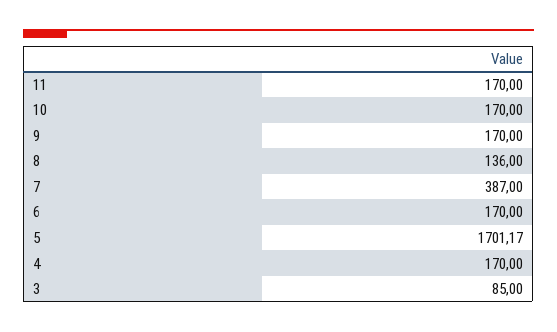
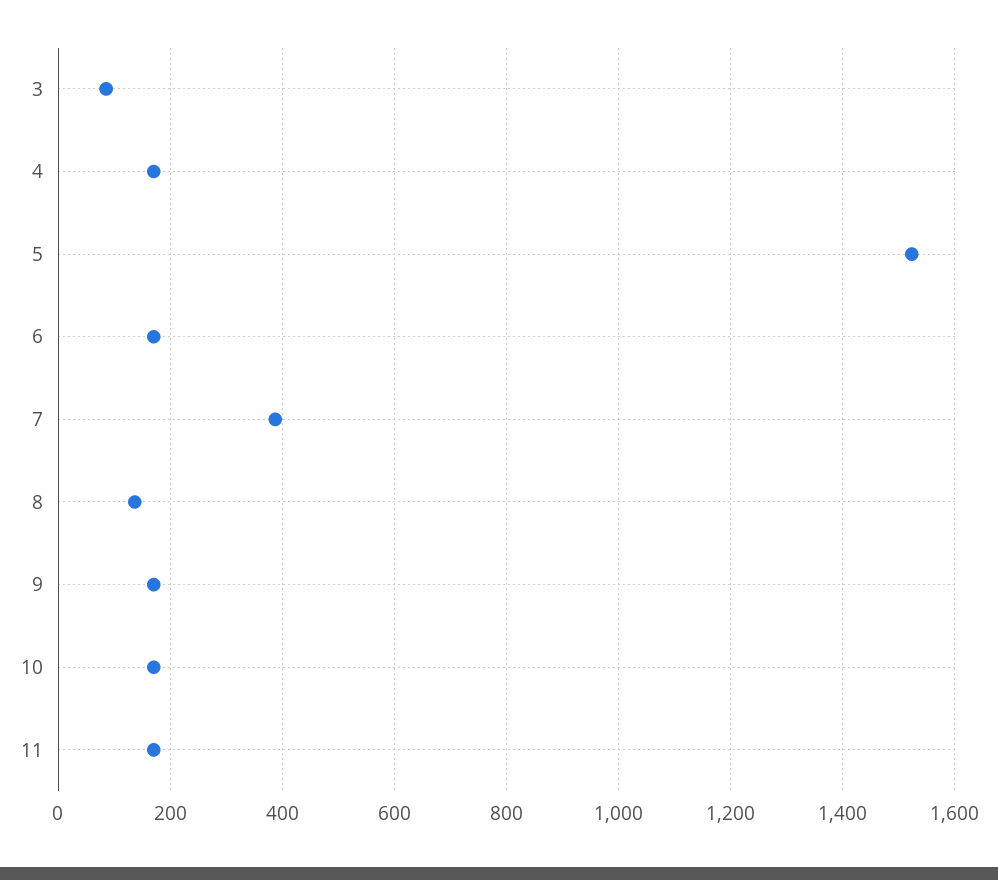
5: 1701.17 -> 1520

